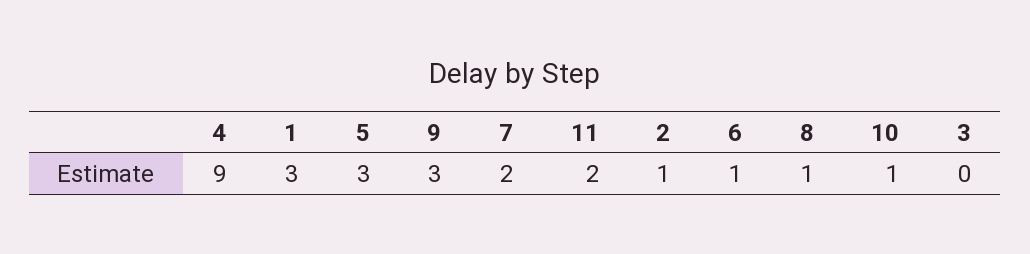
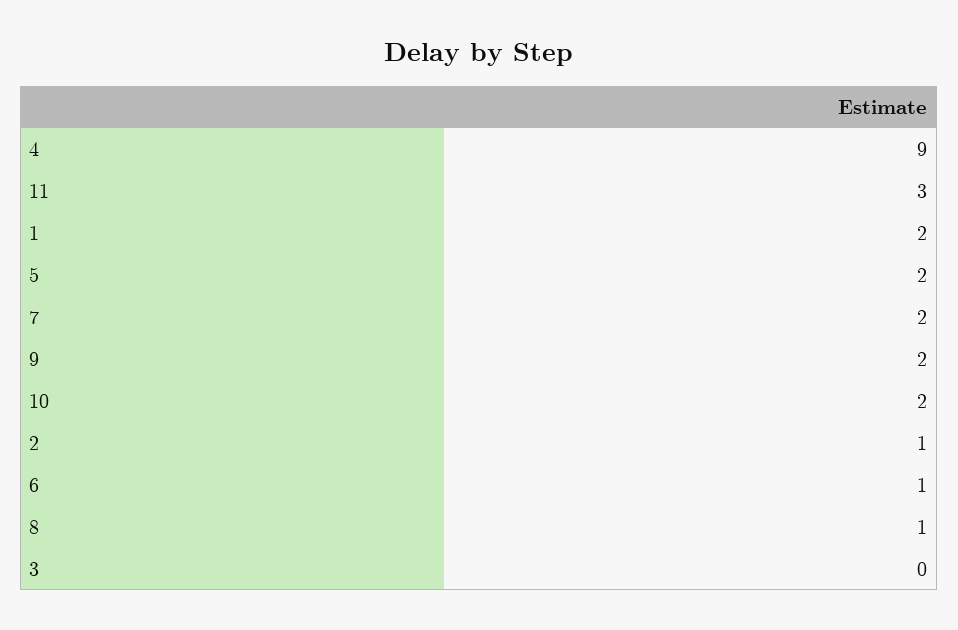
1: 3 -> 2
5: 3 -> 2
9: 3 -> 2
11: 2 -> 3
10: 1 -> 2

